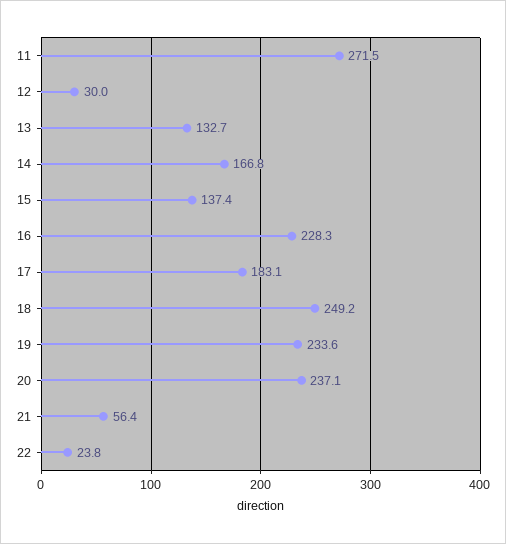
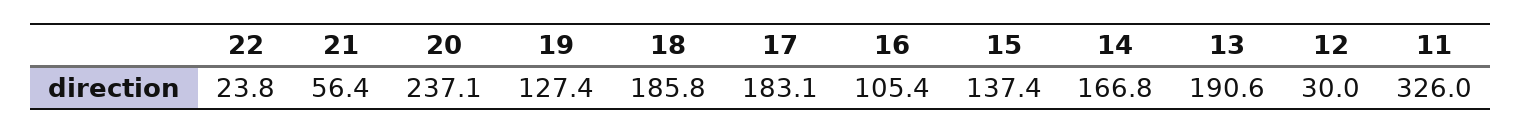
11: 271.5 -> 326
13: 132.7 -> 190.6
16: 228.3 -> 105.4
18: 249.2 -> 185.8
19: 233.6 -> 127.4

